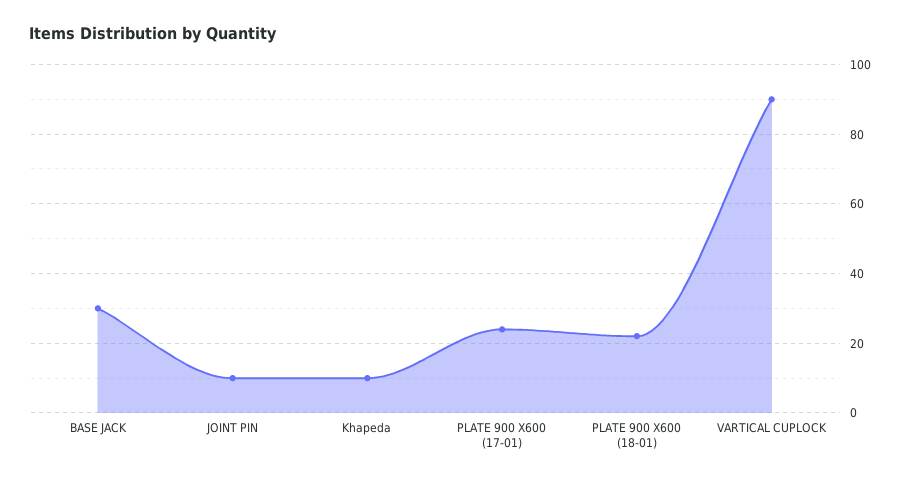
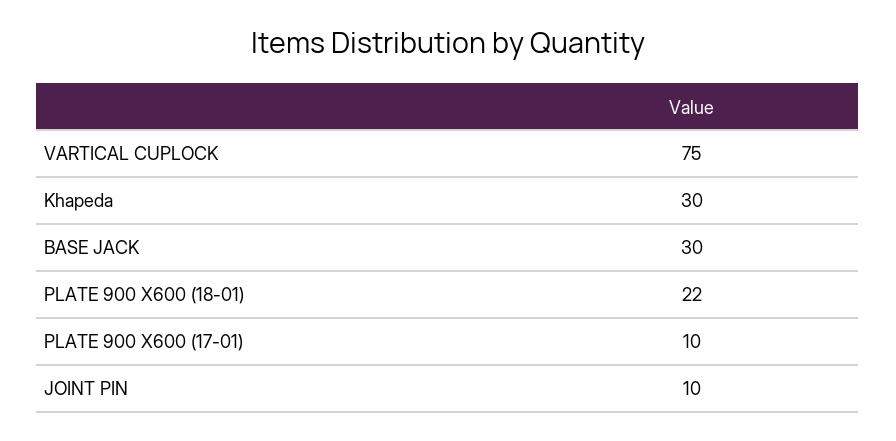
Khapeda: 10 -> 30
PLATE 900 X600 (17-01): 25 -> 10
VARTICAL CUPLOCK: 90 -> 75

